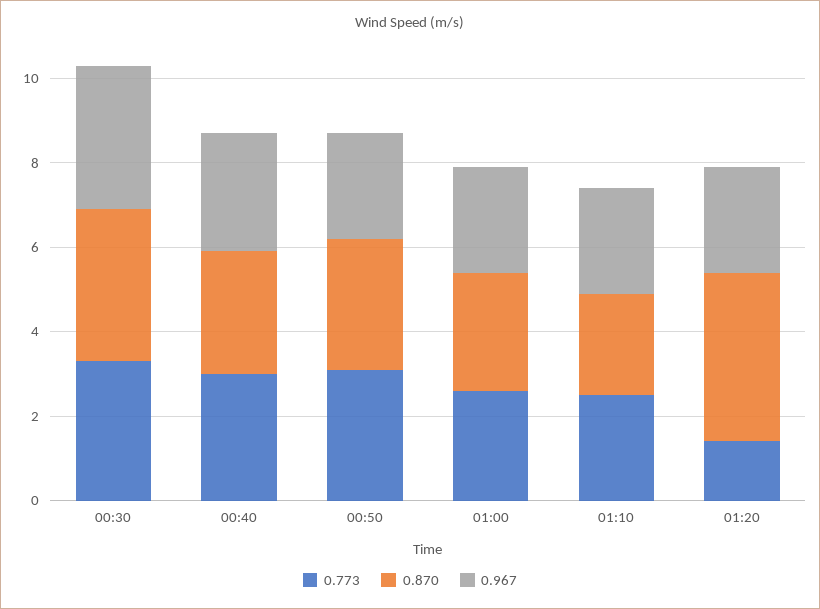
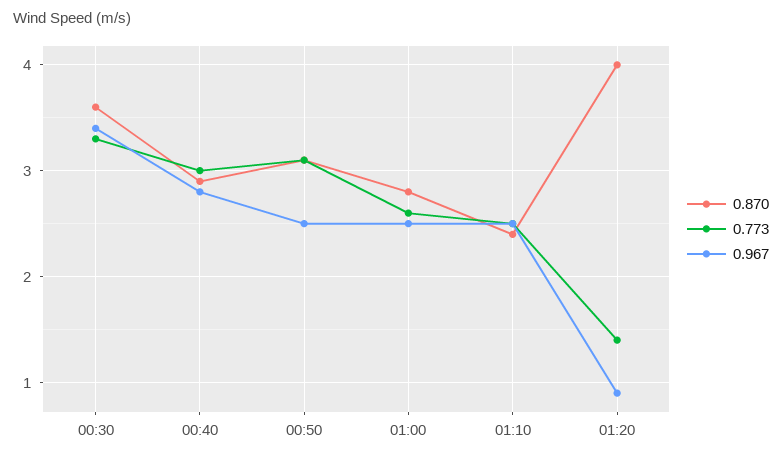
0.967, 01:20: 2.5 -> 0.9

